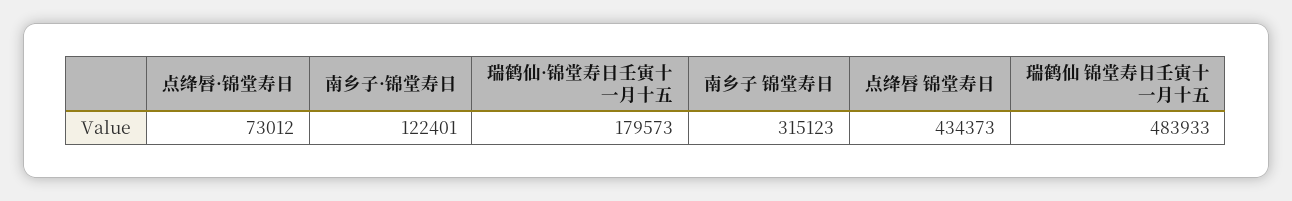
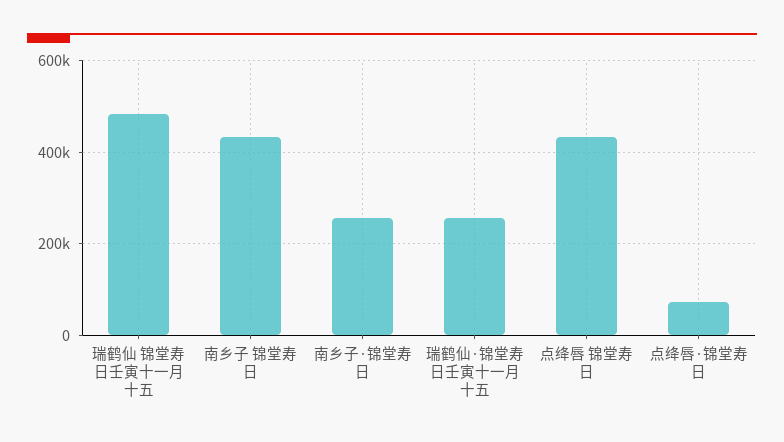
南乡子·锦堂寿日: 122401 -> 260000
瑞鹤仙·锦堂寿日壬寅十一月十五: 179573 -> 260000
南乡子 锦堂寿日: 315123 -> 440000

